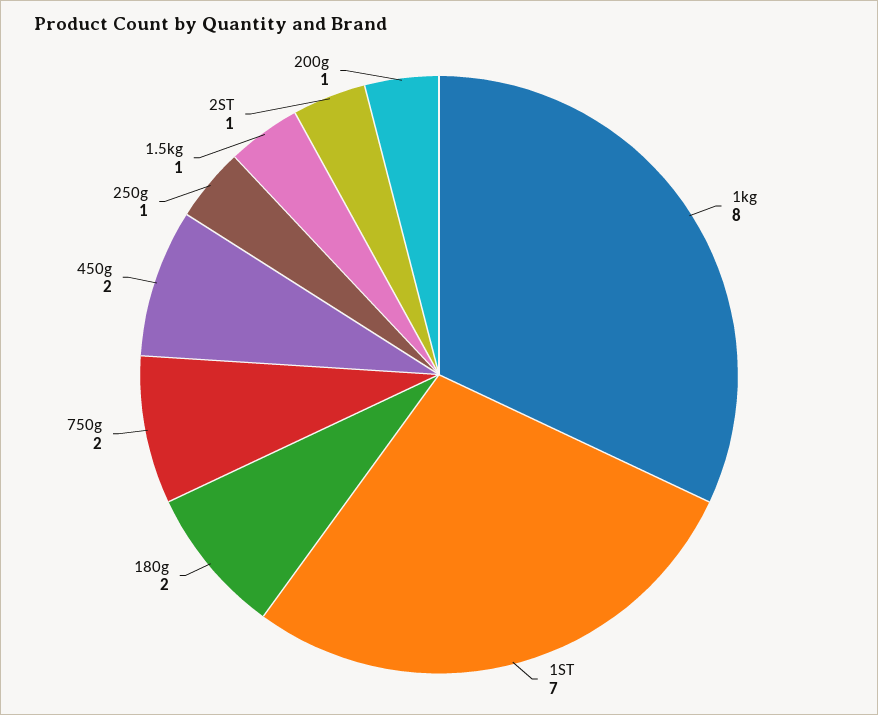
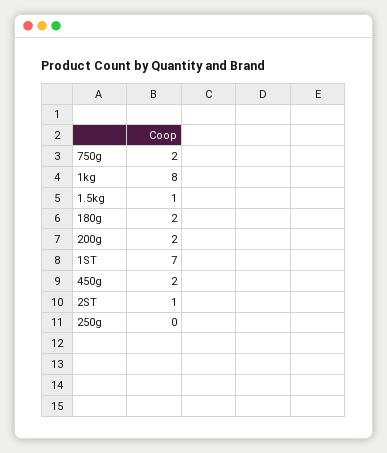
250g: 1 -> 0
200g: 1 -> 2

